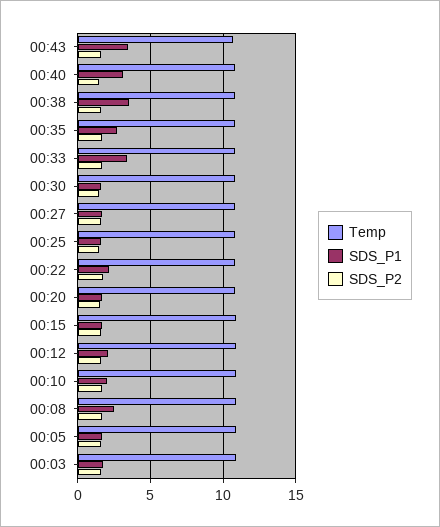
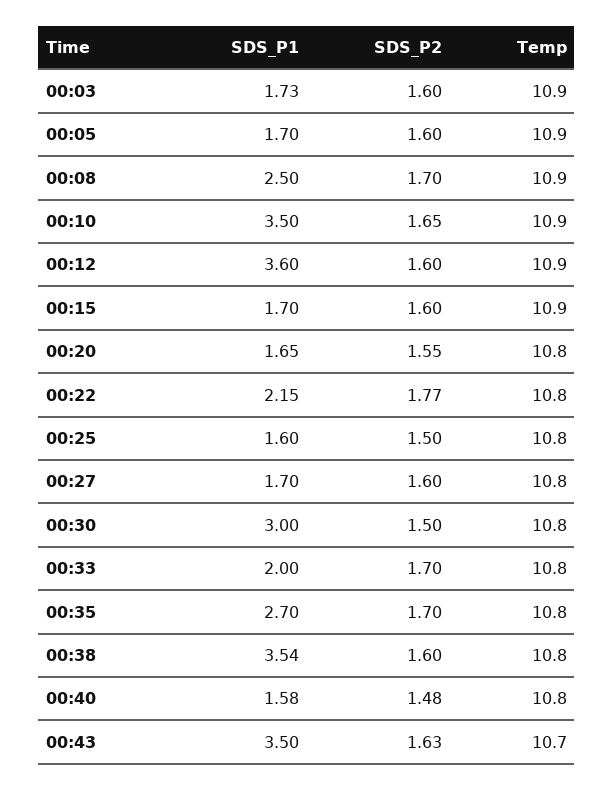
SDS_P1, 00:40: 3 -> 1.58
SDS_P1, 00:33: 3.5 -> 2
SDS_P1, 00:30: 1.5 -> 3
SDS_P1, 00:12: 2 -> 3.6
SDS_P1, 00:10: 2 -> 3.5

